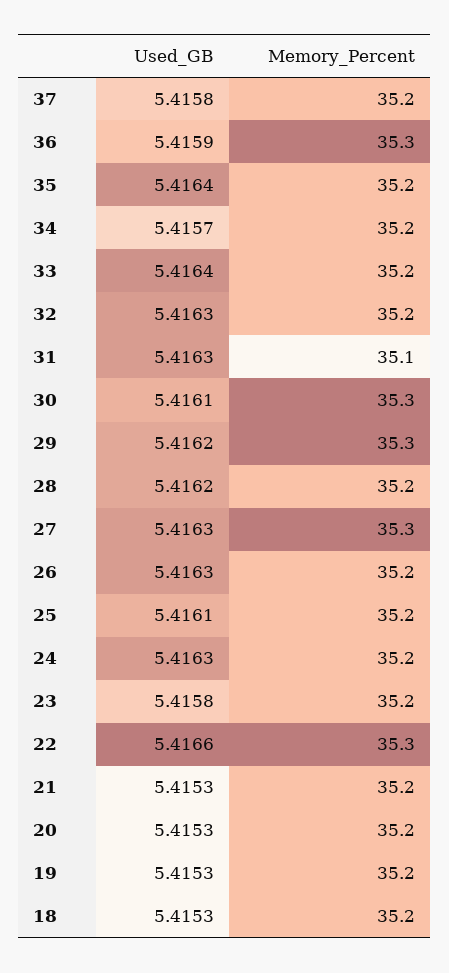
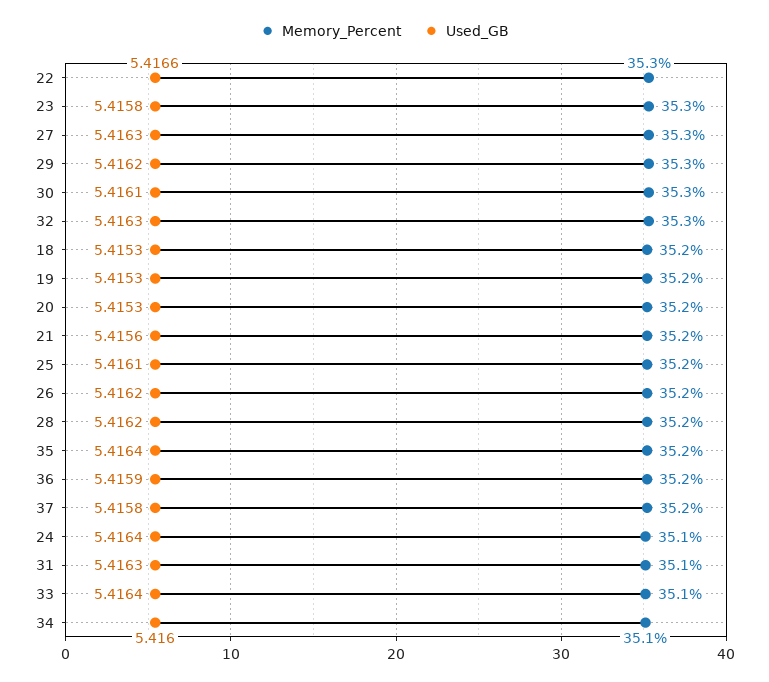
Memory_Percent, 36: 35.3 -> 35.2
Used_GB, 34: 5.4157 -> 5.416
Memory_Percent, 34: 35.2 -> 35.1
Memory_Percent, 33: 35.2 -> 35.1
Memory_Percent, 32: 35.2 -> 35.3
Used_GB, 26: 5.4163 -> 5.4162
Used_GB, 24: 5.4163 -> 5.4164
Memory_Percent, 24: 35.2 -> 35.1
Memory_Percent, 23: 35.2 -> 35.3
Used_GB, 21: 5.4153 -> 5.4156

